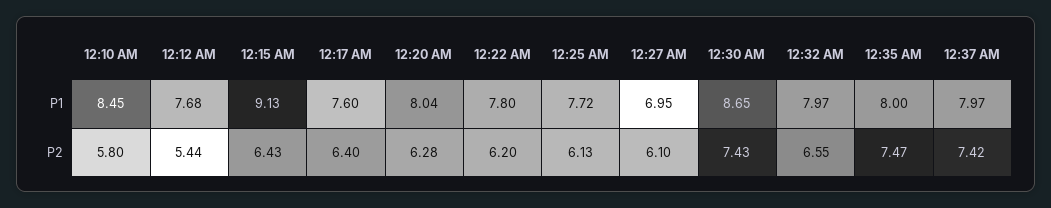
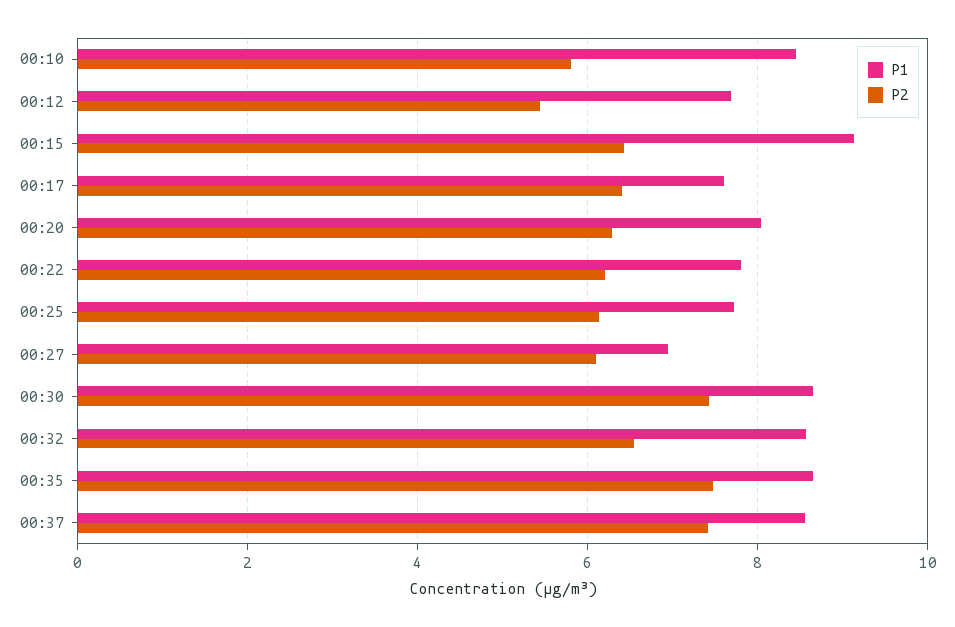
P1, 12:32 AM: 7.97 -> 8.6
P1, 12:35 AM: 8 -> 8.6
P1, 12:37 AM: 7.97 -> 8.6

